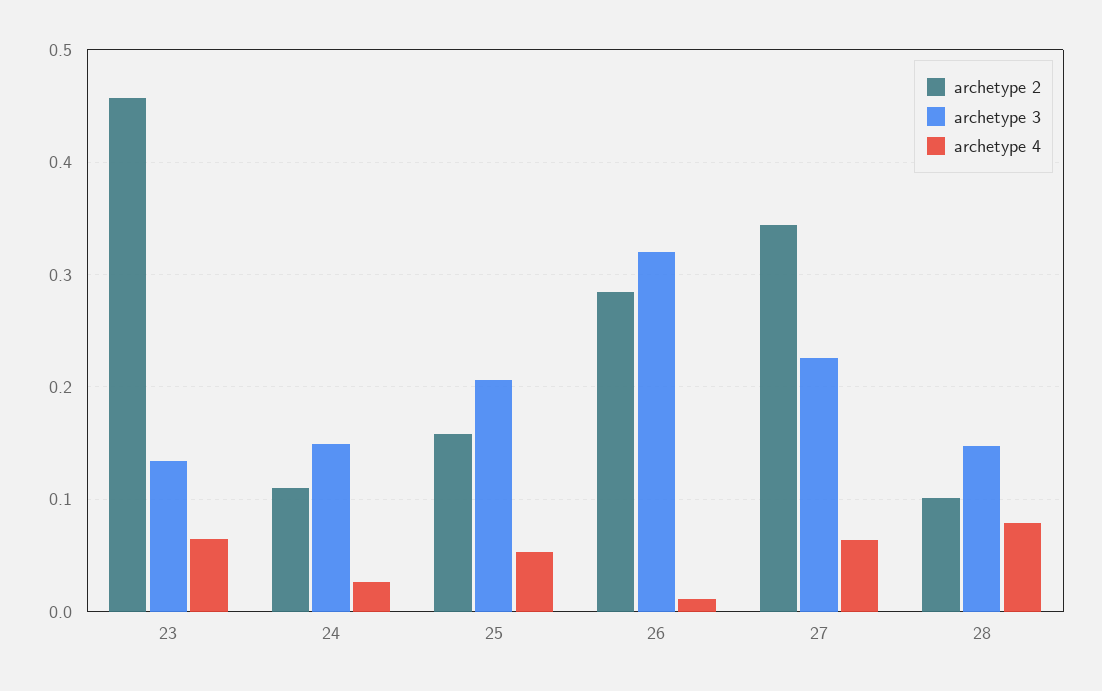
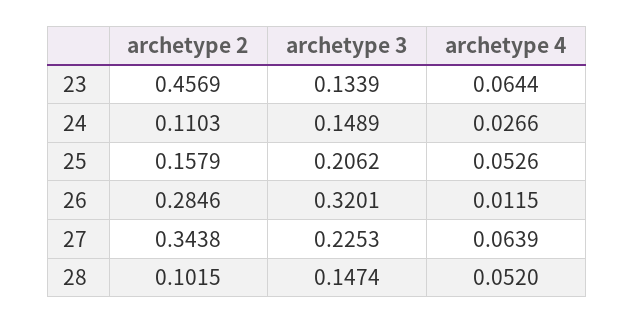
archetype 4, 28: 0.08 -> 0.052

